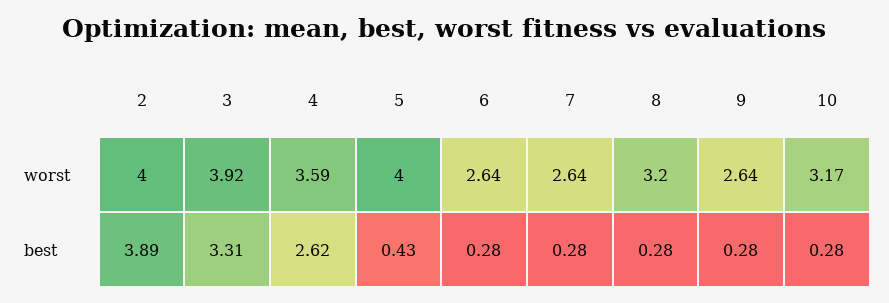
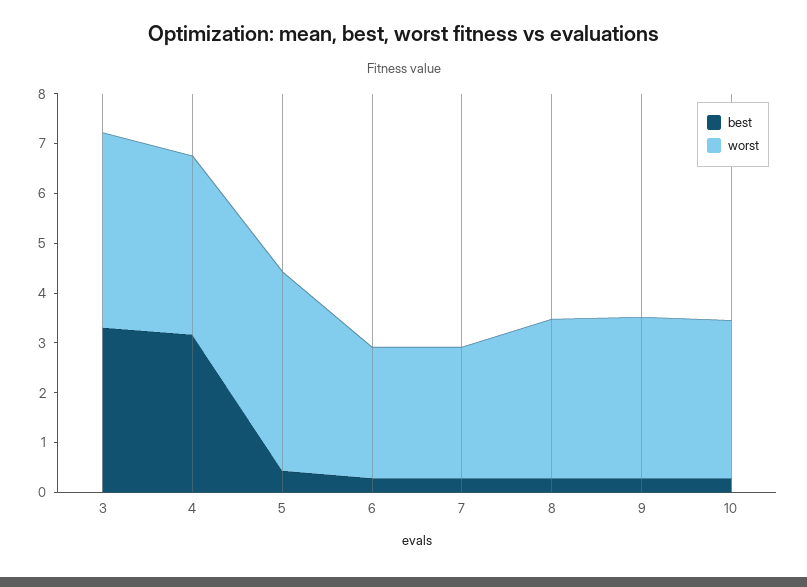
worst, 2: 4 -> none
worst, 9: 2.64 -> 3.2
best, 2: 3.89 -> none
best, 4: 2.62 -> 3.2

